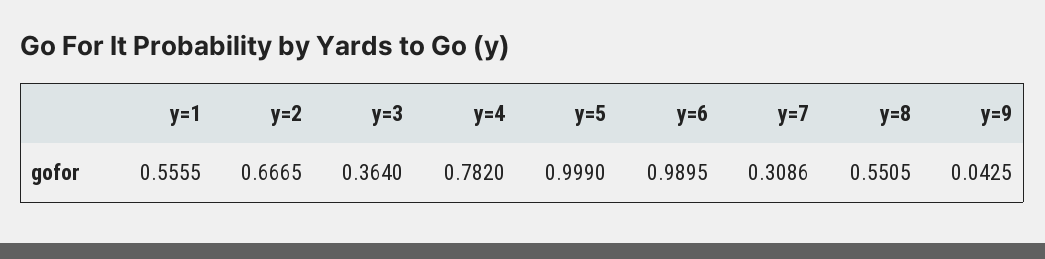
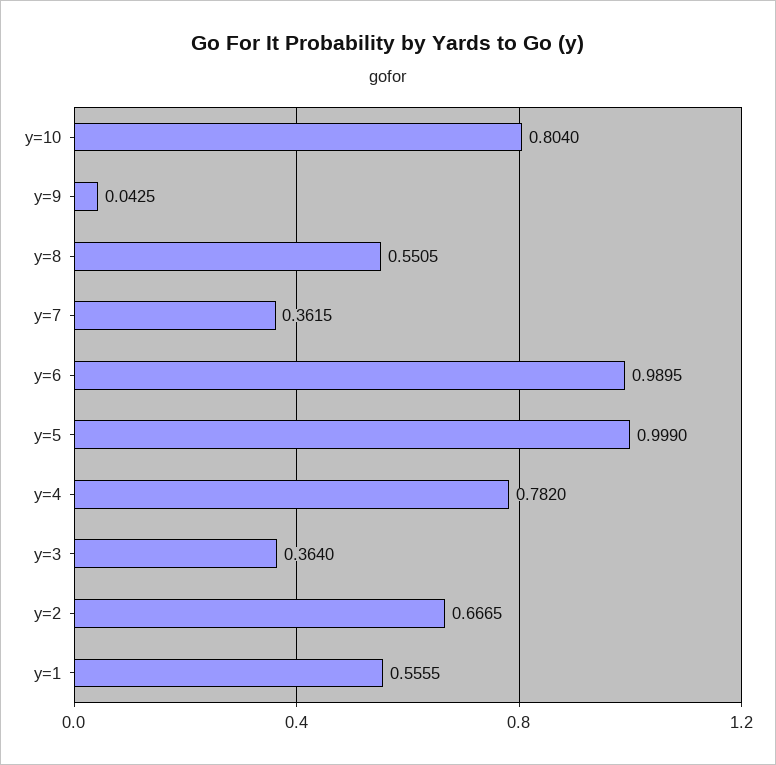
y=7: 0.3086 -> 0.3615
y=10: none -> 0.804

